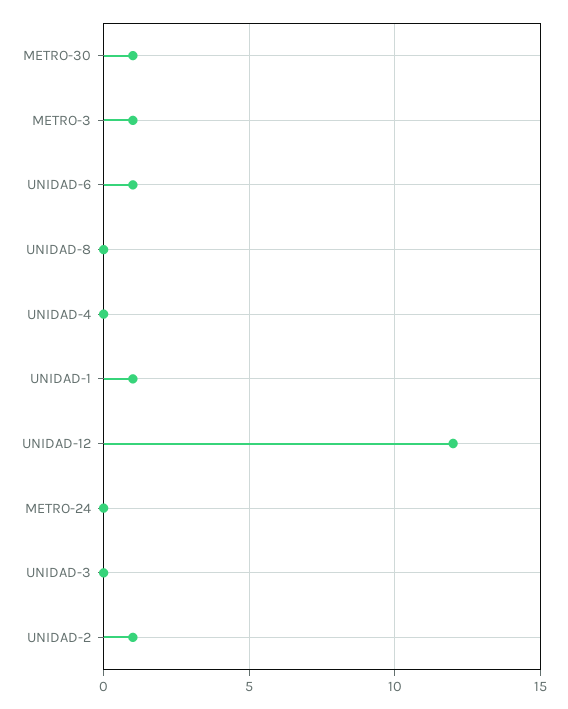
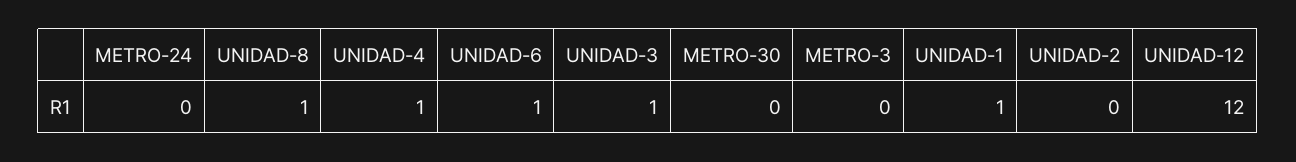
METRO-30: 1 -> 0
METRO-3: 1 -> 0
UNIDAD-8: 0 -> 1
UNIDAD-4: 0 -> 1
UNIDAD-3: 0 -> 1
UNIDAD-2: 1 -> 0

